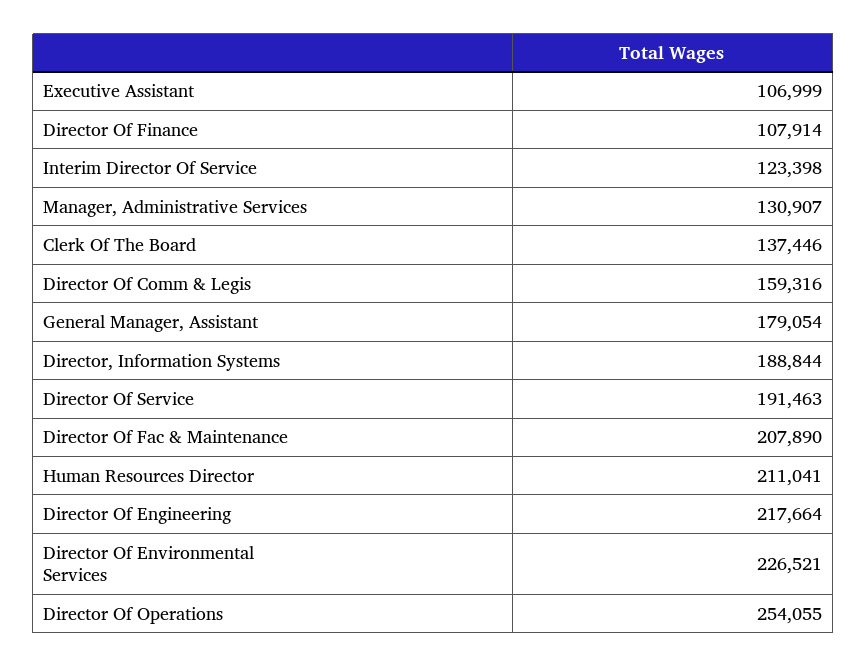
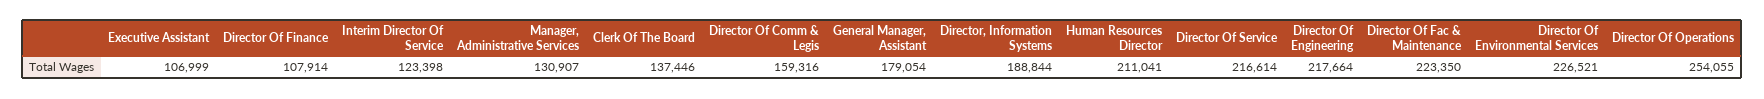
Director Of Service: 191463 -> 216614
Director Of Fac & Maintenance: 207890 -> 223350

